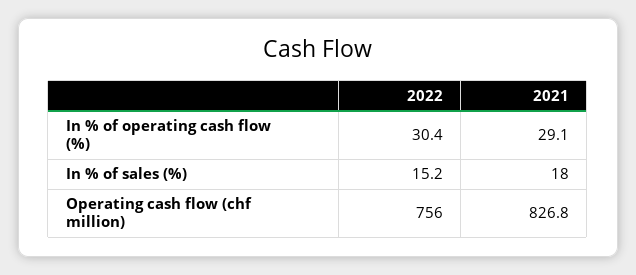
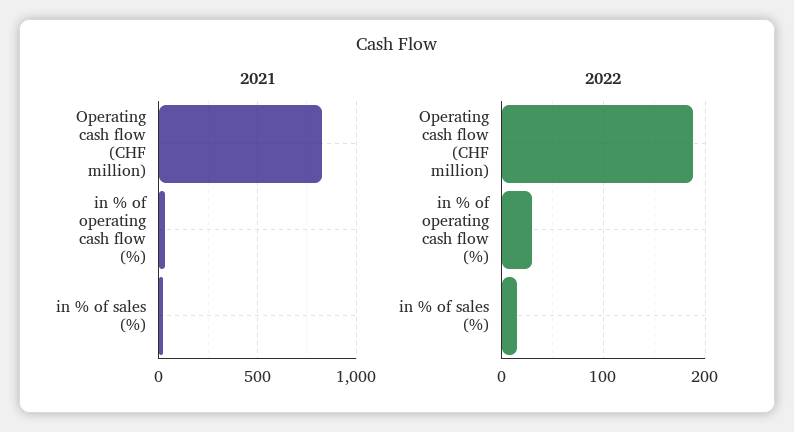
2022, Operating cash flow (chf million): 756 -> 190

